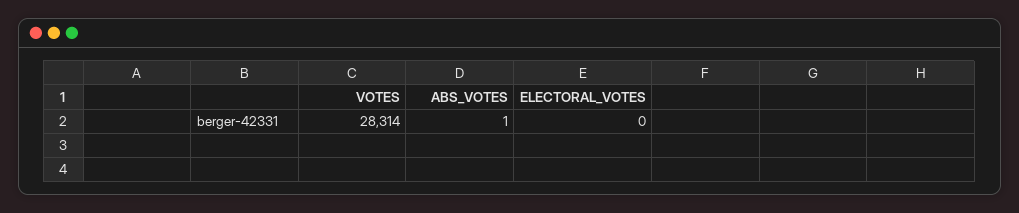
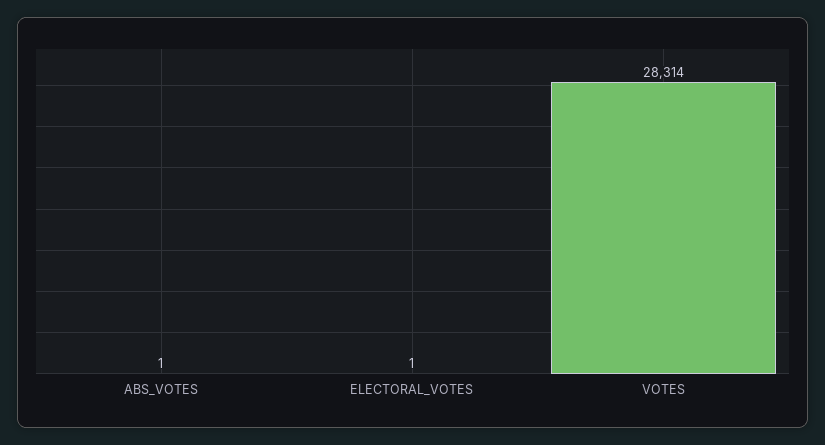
ELECTORAL_VOTES: 0 -> 1

